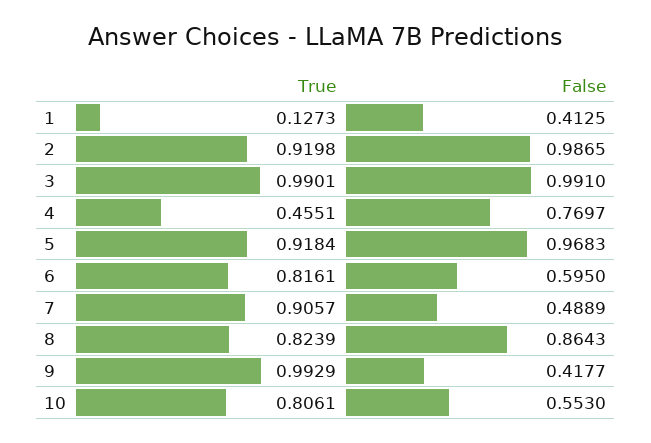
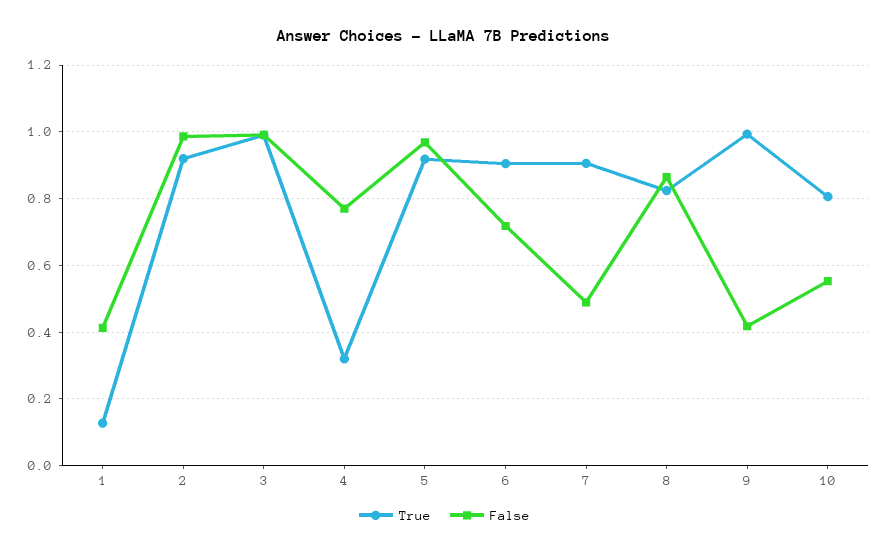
True, 4: 0.4551 -> 0.32
True, 6: 0.8161 -> 0.9
False, 6: 0.595 -> 0.72

